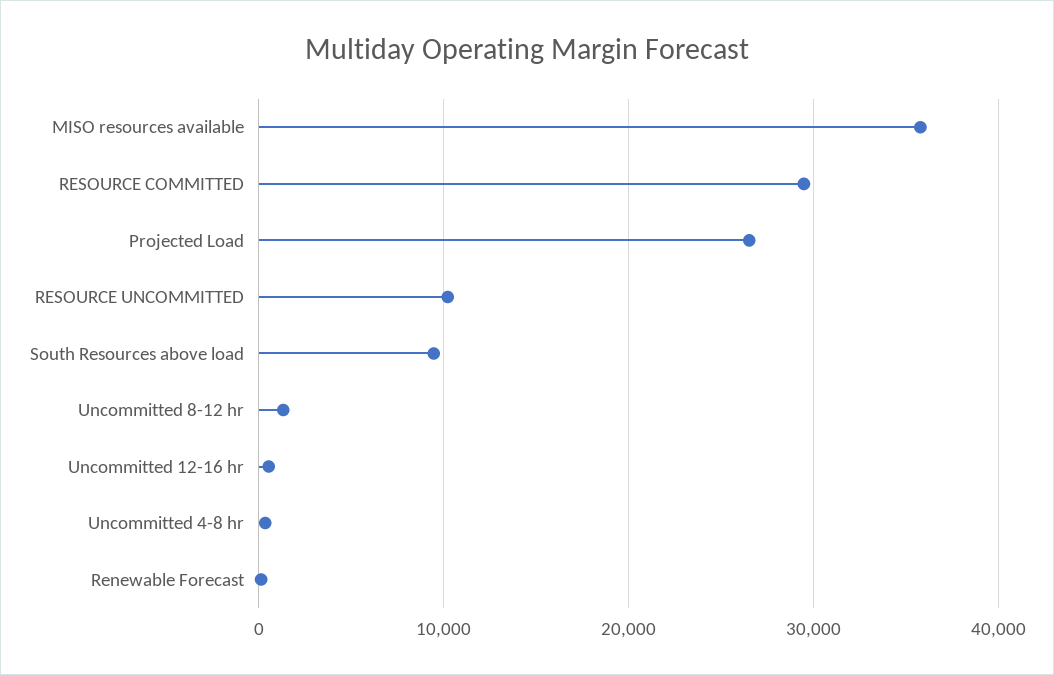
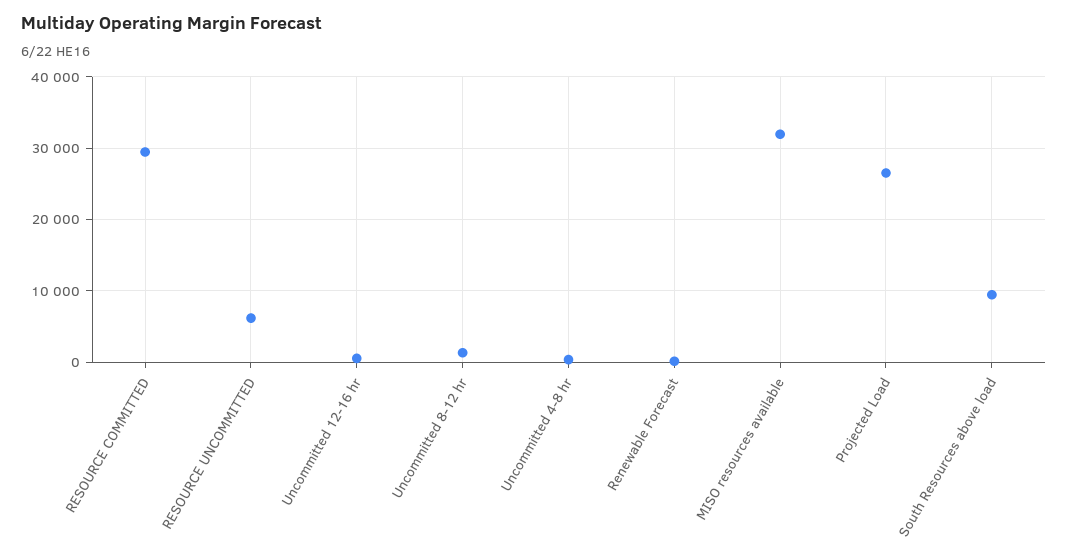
MISO resources available: 36000 -> 32000
RESOURCE UNCOMMITTED: 10000 -> 6000

